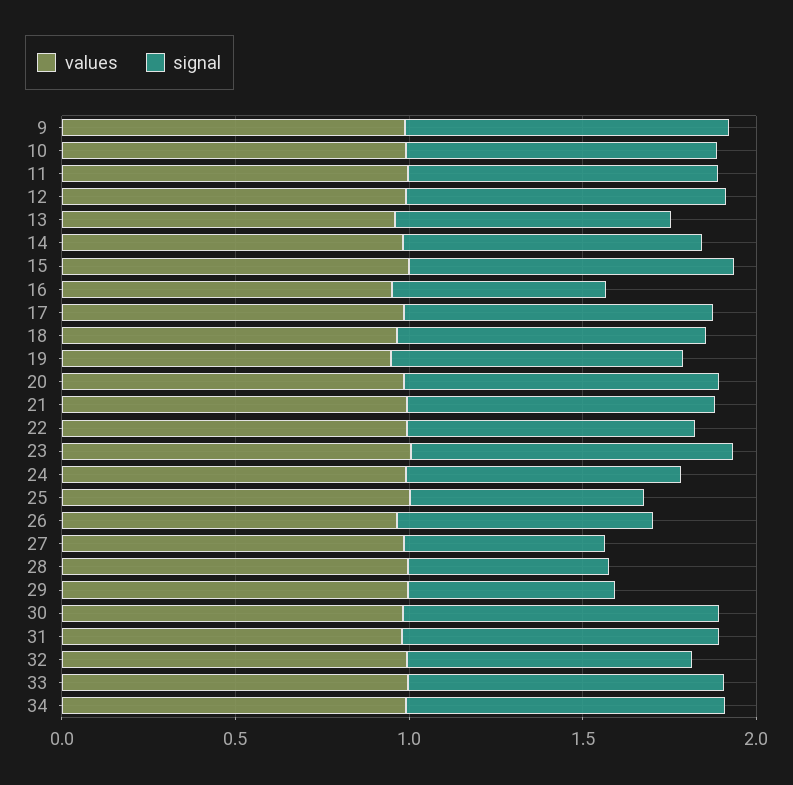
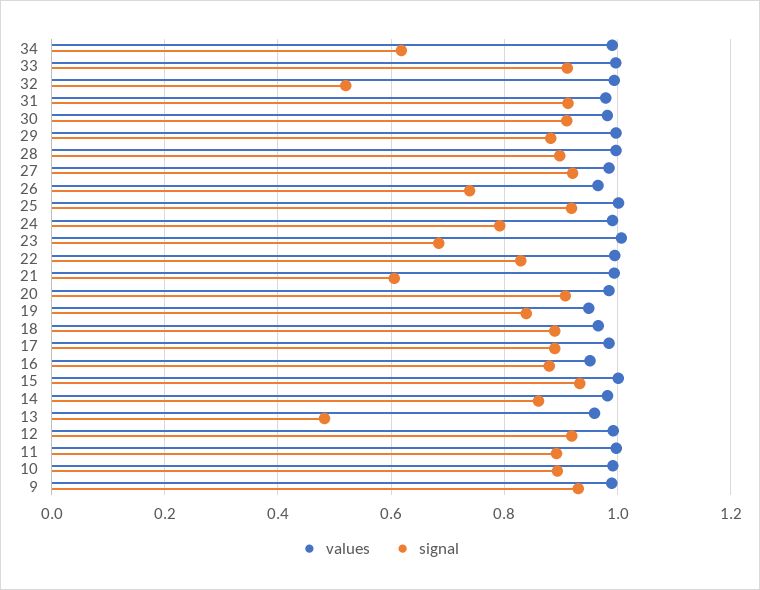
signal, 13: 0.8 -> 0.48
signal, 16: 0.6 -> 0.88
signal, 21: 0.9 -> 0.6
signal, 23: 0.9 -> 0.68
signal, 25: 0.7 -> 0.92
signal, 27: 0.6 -> 0.92
signal, 28: 0.6 -> 0.9
signal, 29: 0.6 -> 0.88
signal, 32: 0.8 -> 0.52
signal, 34: 0.9 -> 0.62

